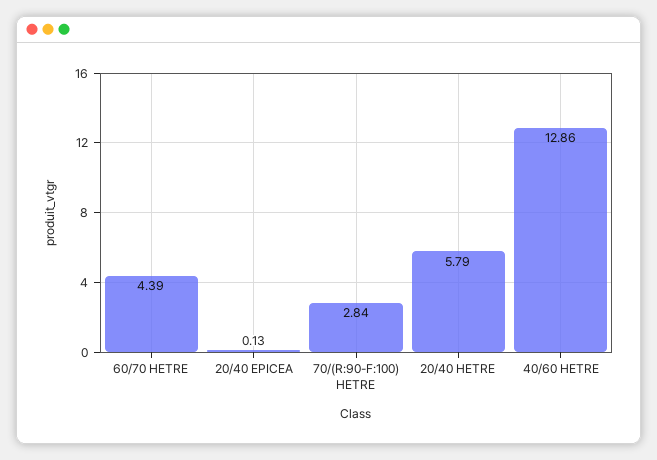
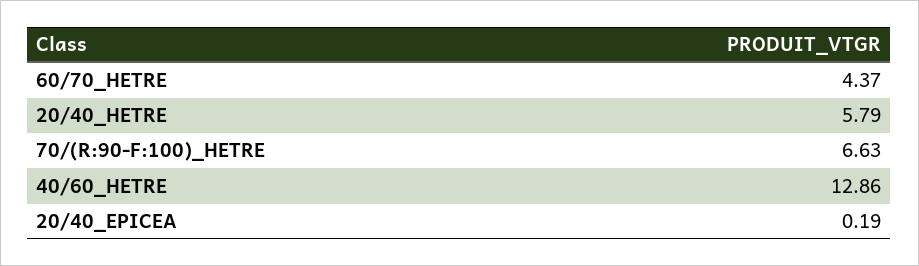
60/70 HETRE: 4.39 -> 4.37
20/40 EPICEA: 0.13 -> 0.19
70/(R:90-F:100) HETRE: 2.84 -> 6.63

